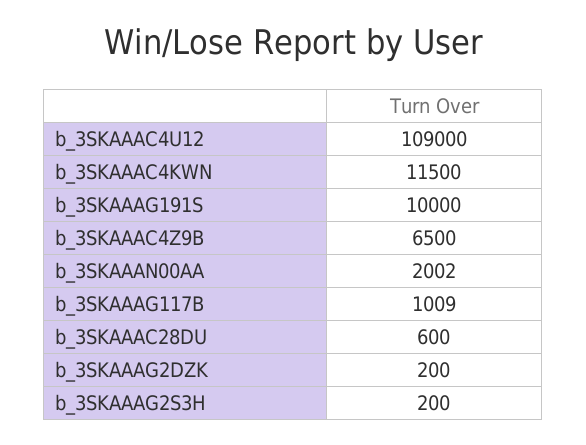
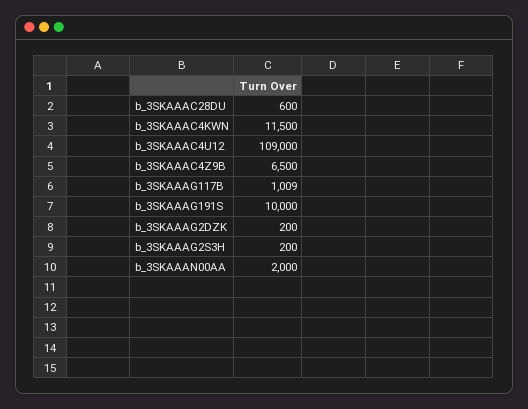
b_3SKAAAN00AA: 2002 -> 2000

